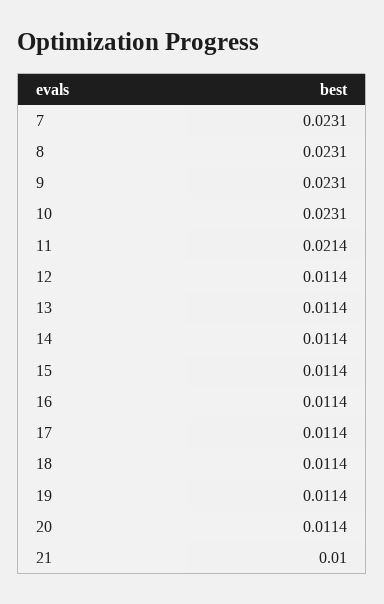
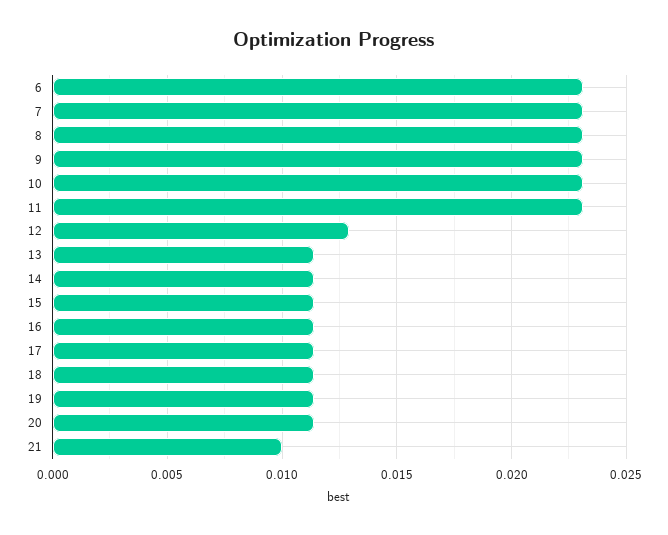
11: 0.0214 -> 0.023
12: 0.0114 -> 0.013
6: none -> 0.023

